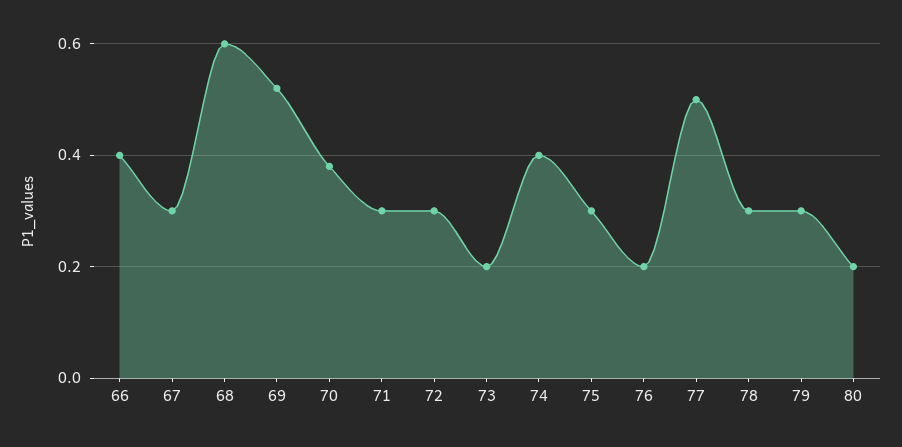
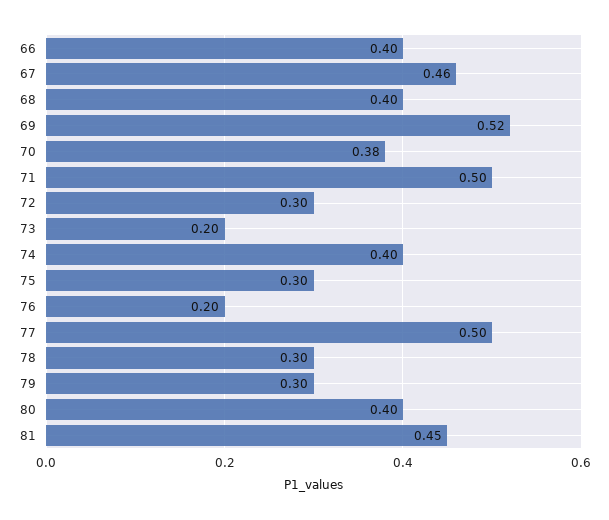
67: 0.3 -> 0.46
68: 0.6 -> 0.4
71: 0.3 -> 0.5
80: 0.2 -> 0.4
81: none -> 0.45

